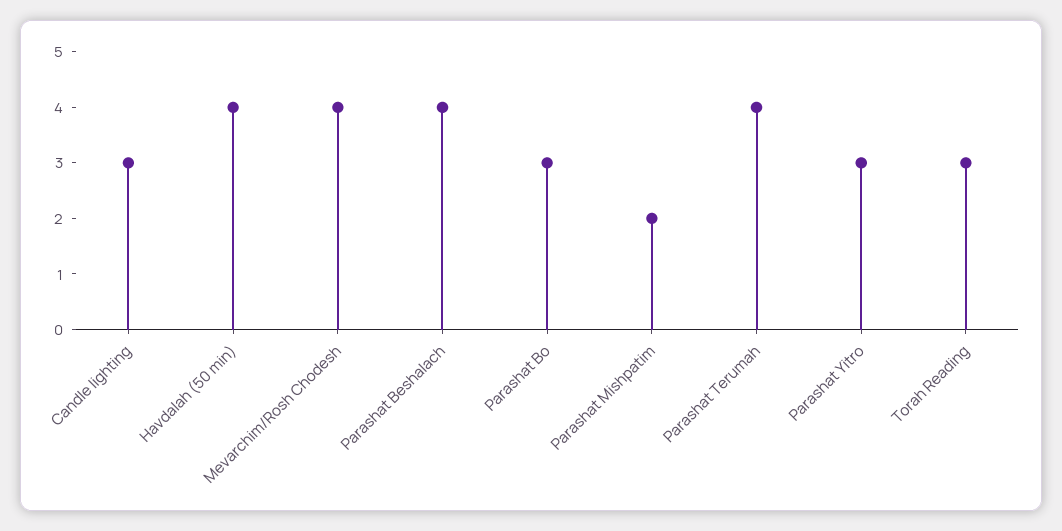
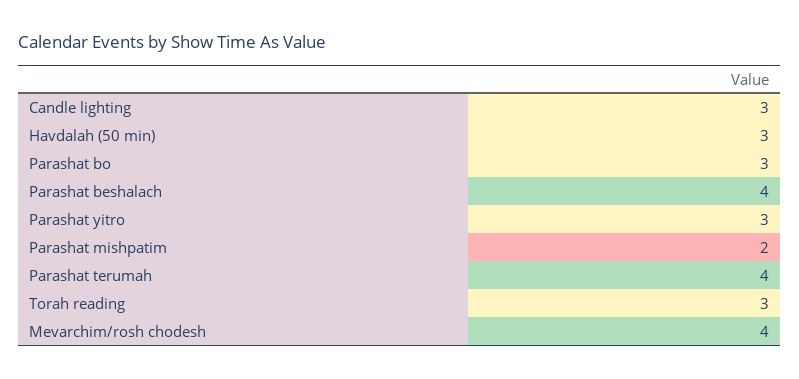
Havdalah (50 min): 4 -> 3

